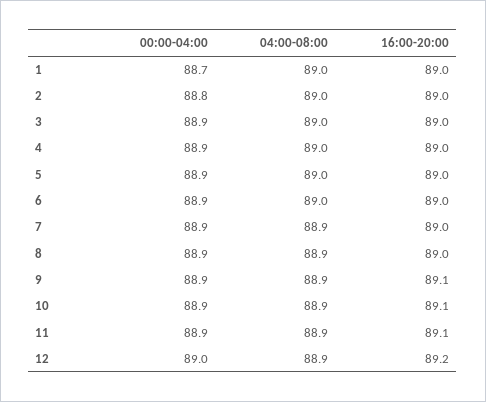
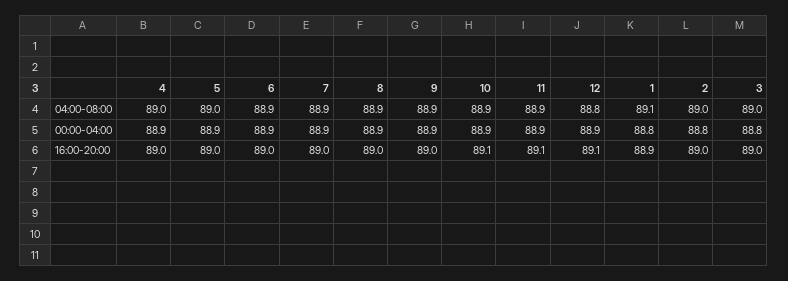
00:00-04:00, 1: 88.7 -> 88.8
04:00-08:00, 1: 89 -> 89.1
16:00-20:00, 1: 89 -> 88.9
00:00-04:00, 3: 88.9 -> 88.8
04:00-08:00, 6: 89 -> 88.9
16:00-20:00, 9: 89.1 -> 89
00:00-04:00, 12: 89 -> 88.9
04:00-08:00, 12: 88.9 -> 88.8
16:00-20:00, 12: 89.2 -> 89.1

